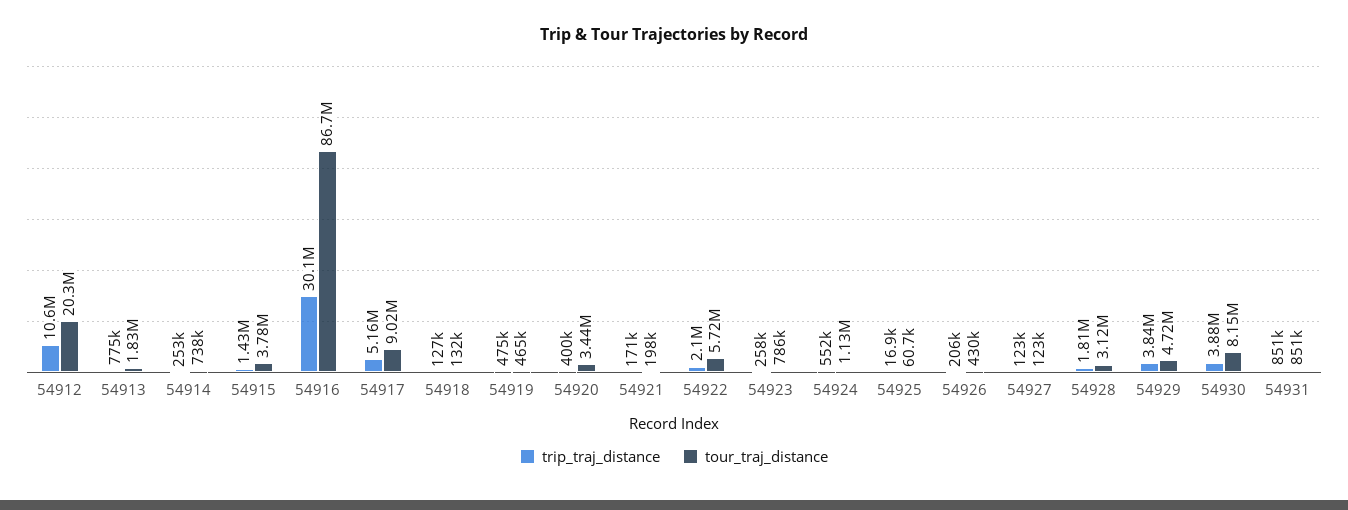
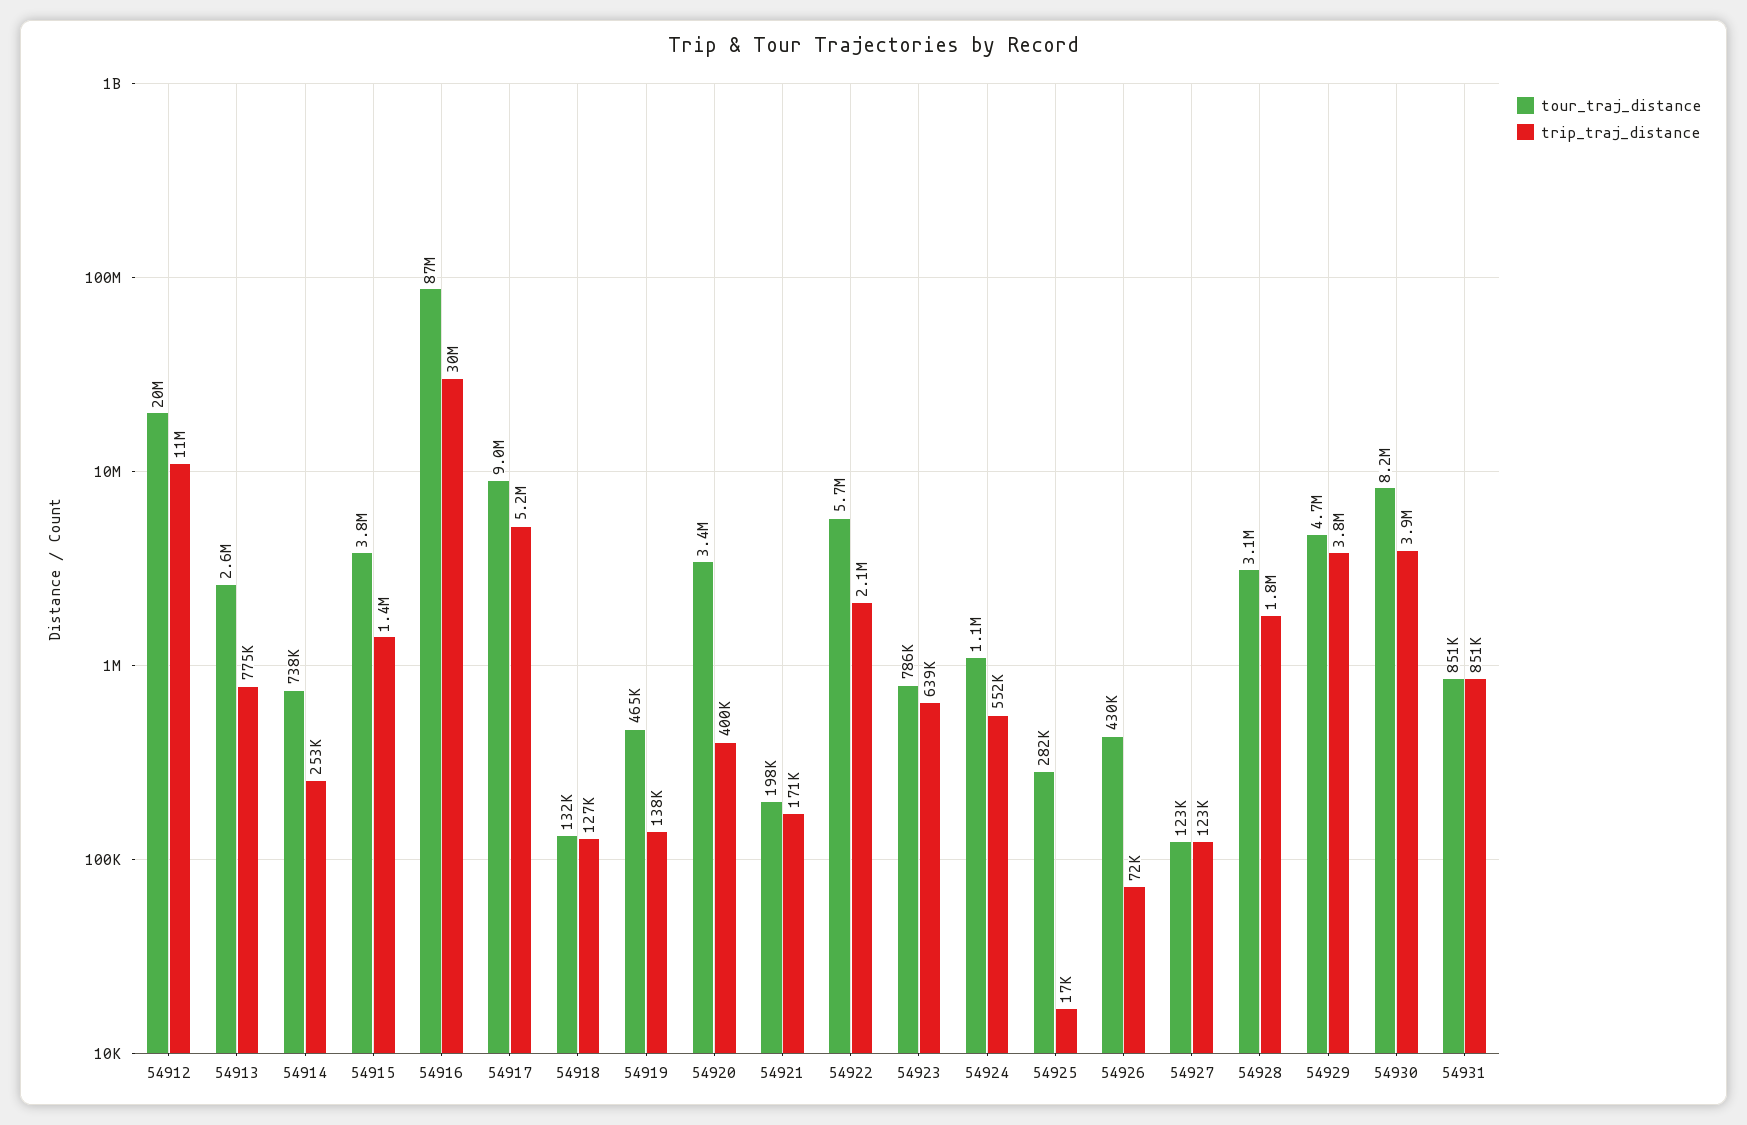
tour_traj_distance, 54913: 1830000 -> 2600000
trip_traj_distance, 54919: 475000 -> 138000
trip_traj_distance, 54923: 258000 -> 639000
tour_traj_distance, 54925: 60700 -> 282000
trip_traj_distance, 54926: 206000 -> 72000

